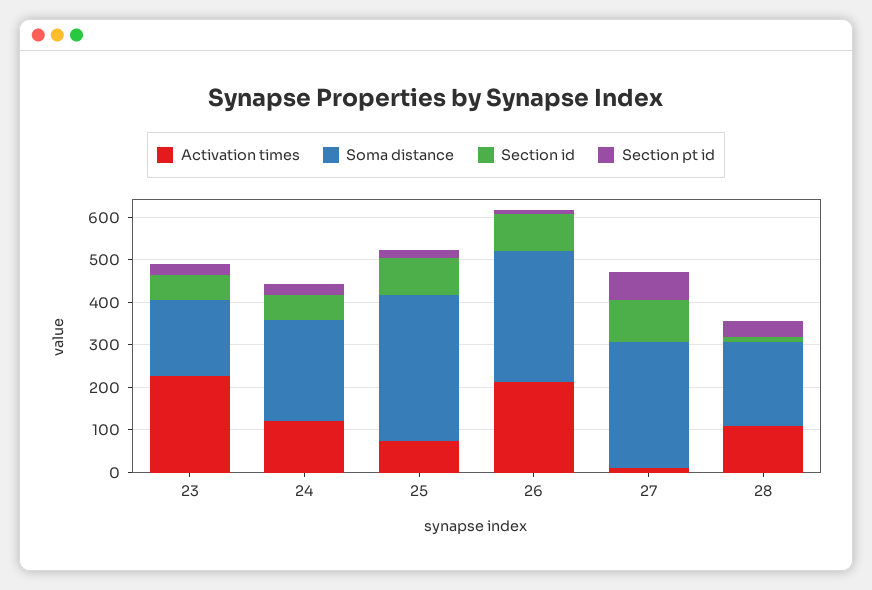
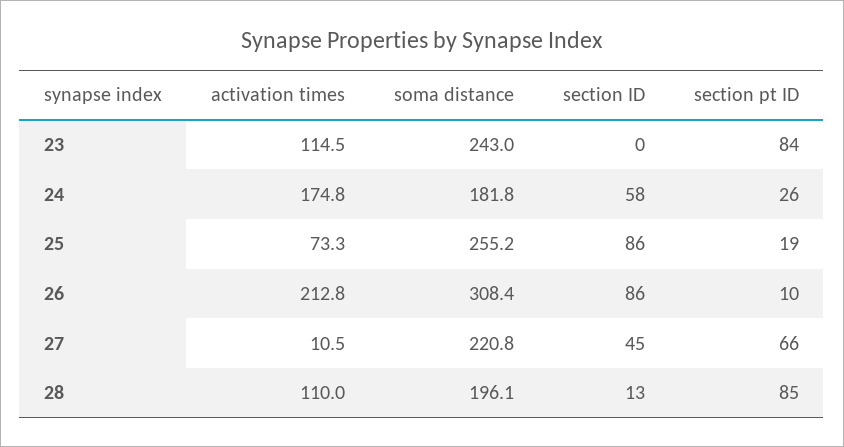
Activation times, 23: 220 -> 114.5
Soma distance, 23: 180 -> 243
Section id, 23: 60 -> 0
Section pt id, 23: 20 -> 84
Activation times, 24: 120 -> 174.8
Soma distance, 24: 240 -> 181.8
Soma distance, 25: 340 -> 255.2
Soma distance, 27: 300 -> 220.8
Section id, 27: 100 -> 45
Section pt id, 28: 40 -> 85

